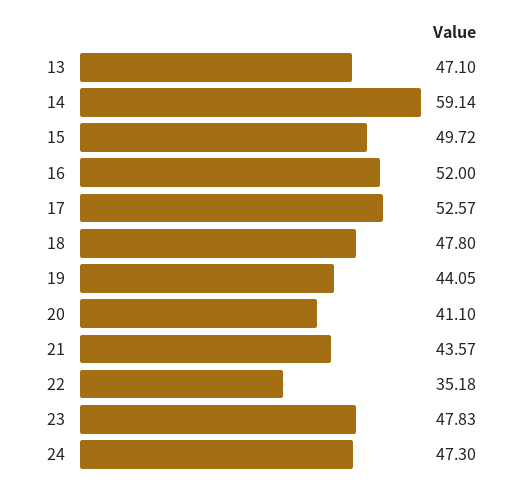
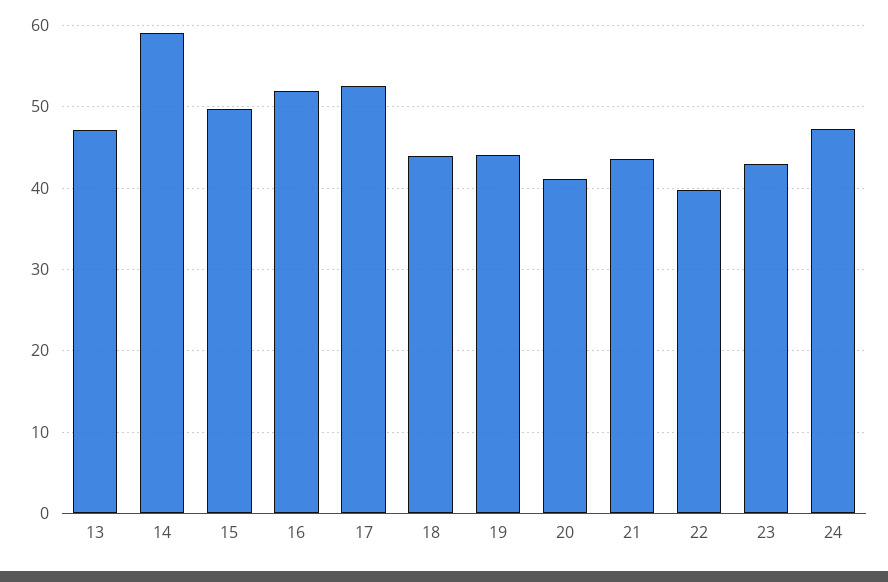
18: 47.8 -> 44
22: 35.18 -> 40
23: 47.83 -> 43

